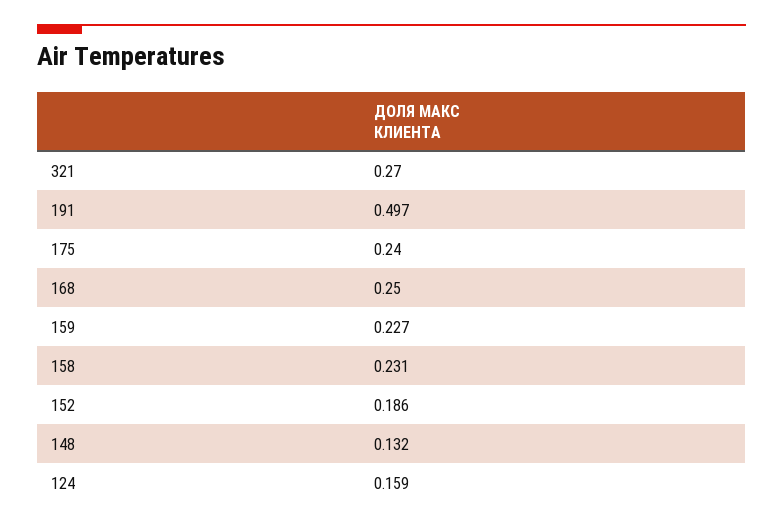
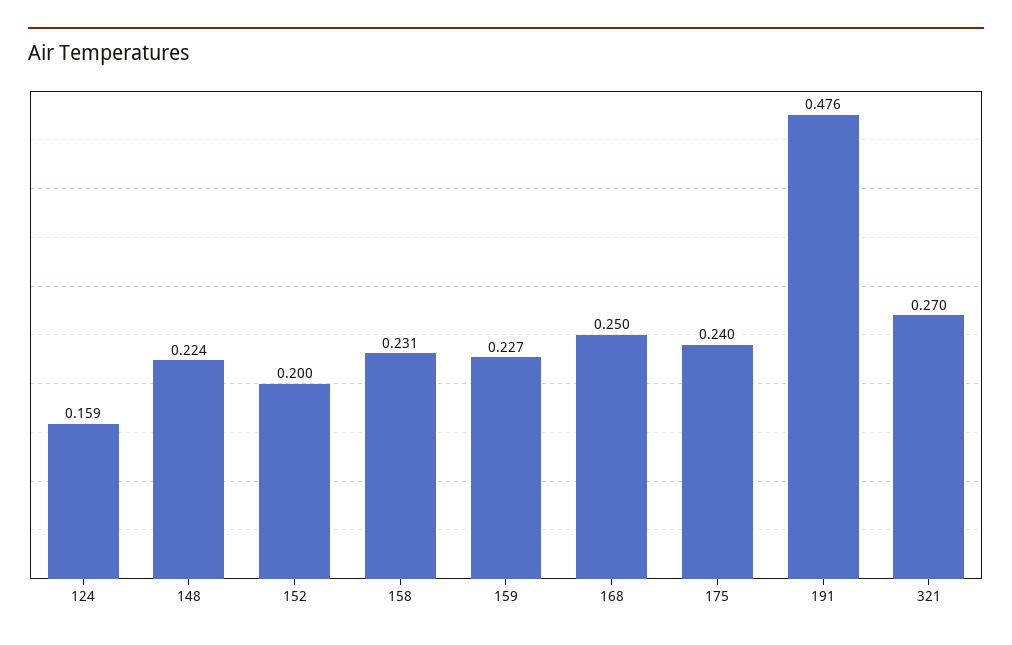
191: 0.497 -> 0.476
152: 0.186 -> 0.2
148: 0.132 -> 0.224

